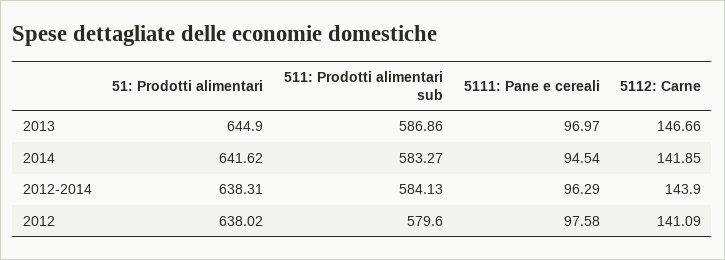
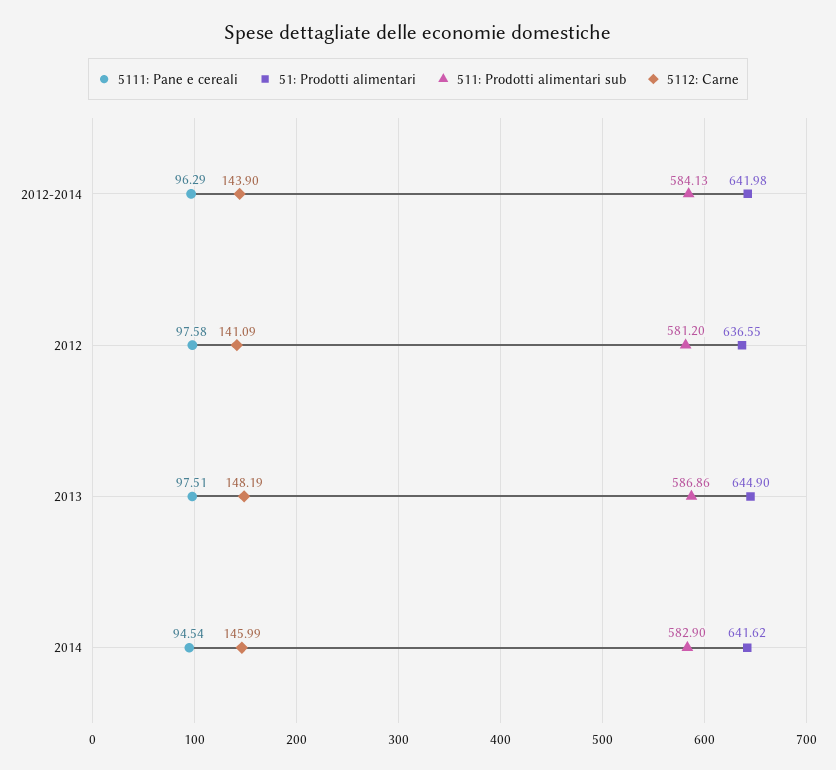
5111: Pane e cereali, 2013: 96.97 -> 97.51
5112: Carne, 2013: 146.66 -> 148.19
511: Prodotti alimentari sub, 2014: 583.27 -> 582.9
5112: Carne, 2014: 141.85 -> 145.99
51: Prodotti alimentari, 2012-2014: 638.31 -> 641.98
51: Prodotti alimentari, 2012: 638.02 -> 636.55
511: Prodotti alimentari sub, 2012: 579.6 -> 581.2

